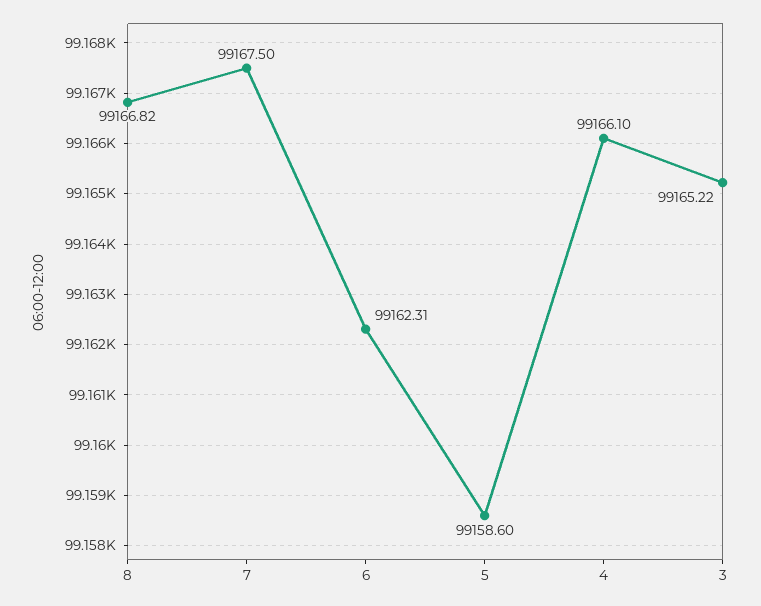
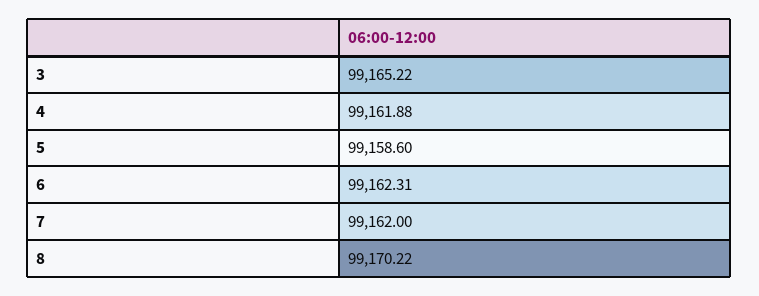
8: 99166.82 -> 99170.22
7: 99167.5 -> 99162
4: 99166.1 -> 99161.88

